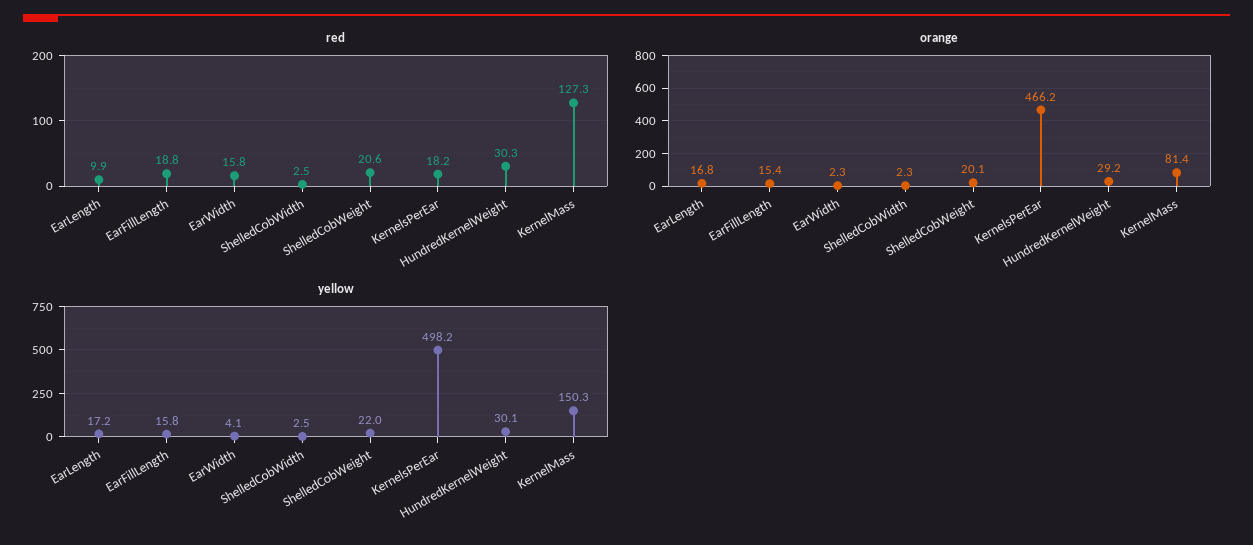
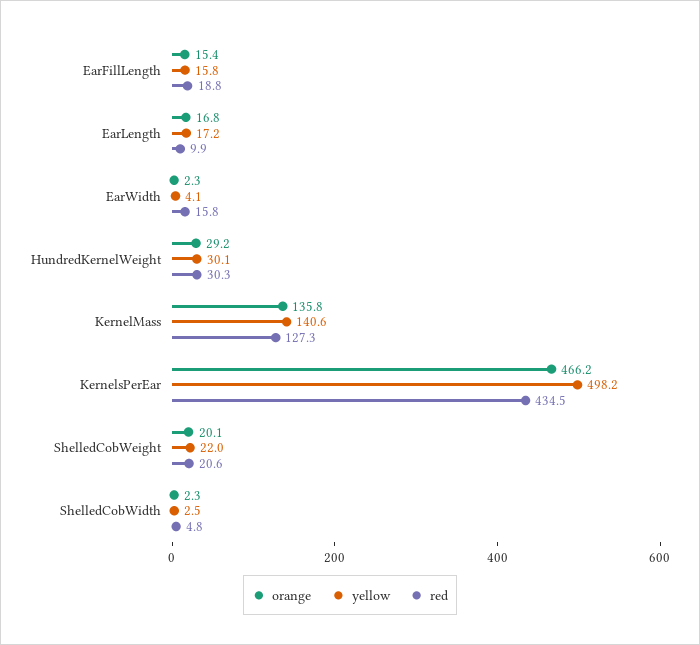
red, ShelledCobWidth: 2.5 -> 4.8
red, KernelsPerEar: 18.2 -> 434.5
orange, KernelMass: 81.4 -> 135.8
yellow, KernelMass: 150.3 -> 140.6

